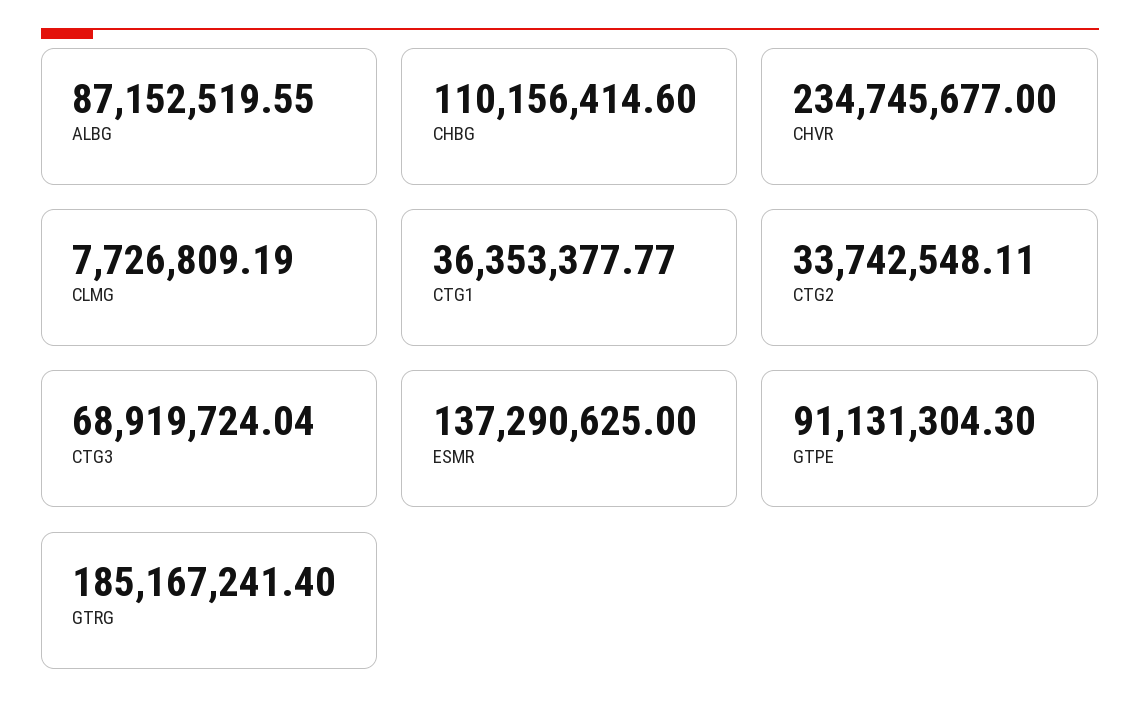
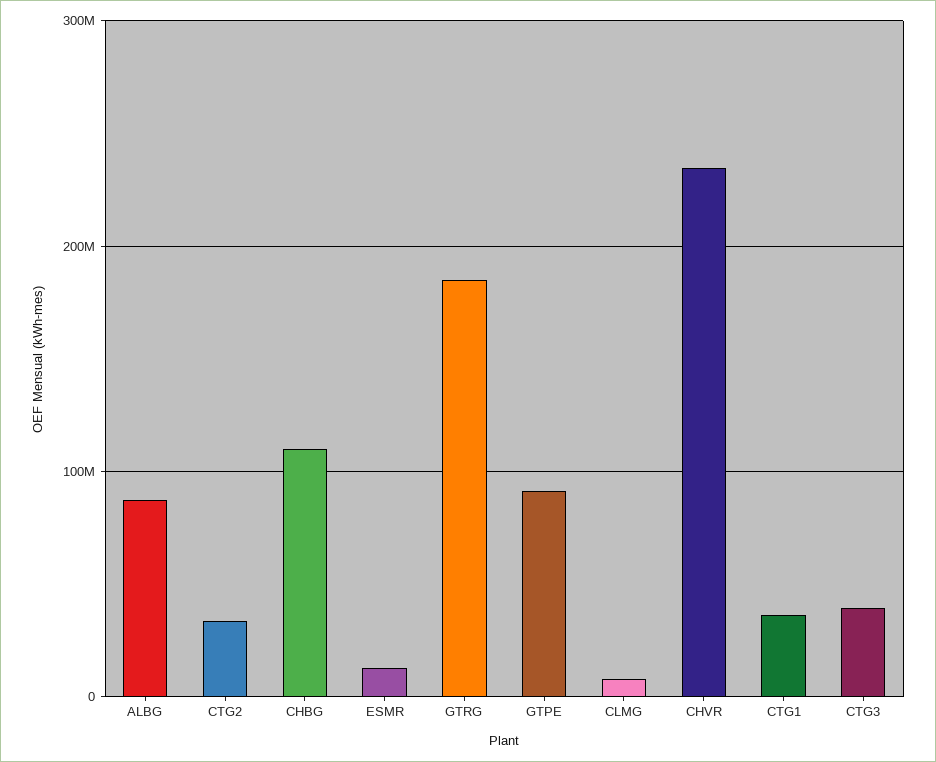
CTG3: 68919724.04 -> 40000000
ESMR: 137290625 -> 10000000

